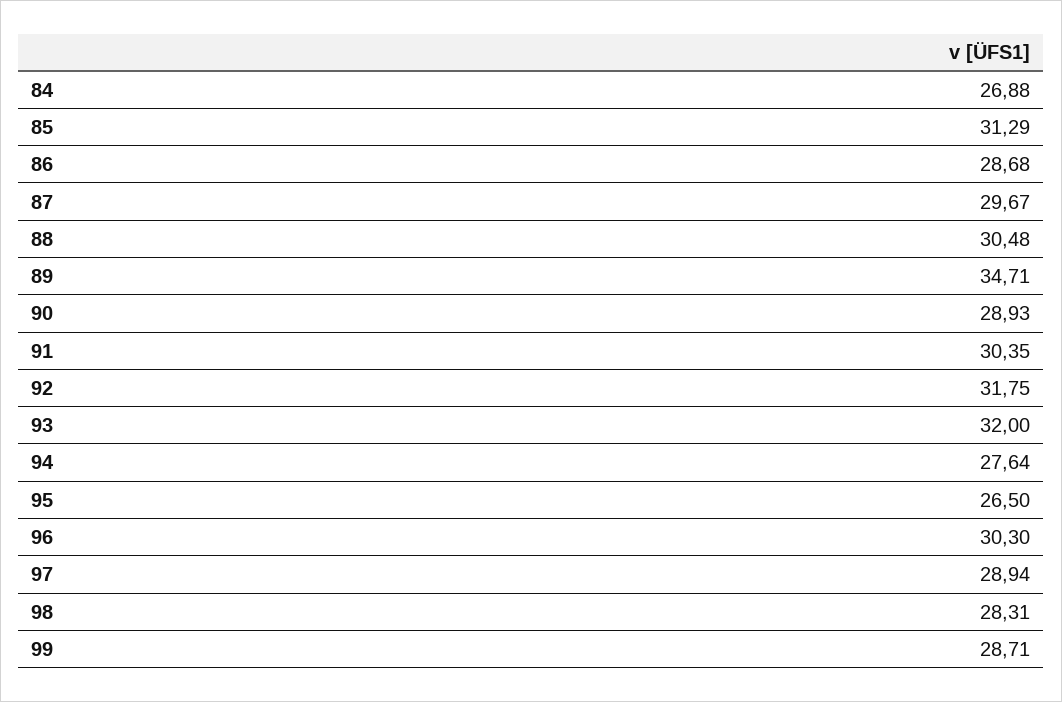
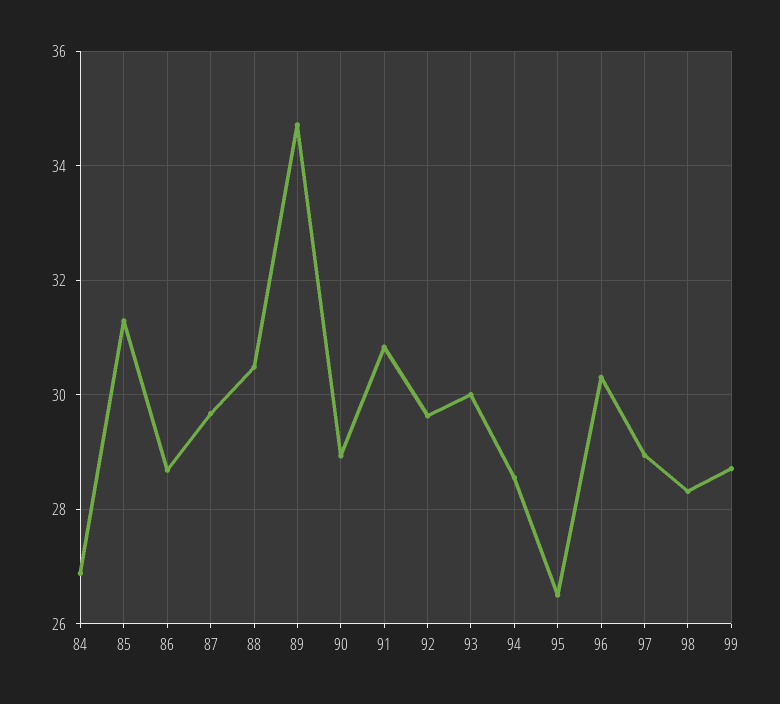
91: 30.35 -> 30.8
92: 31.75 -> 29.6
93: 32 -> 30
94: 27.64 -> 28.6

